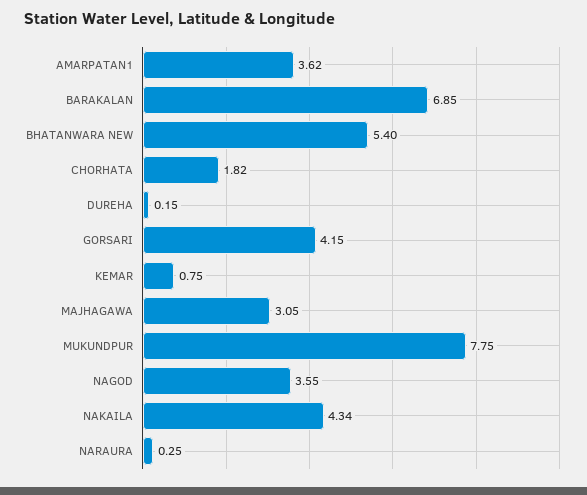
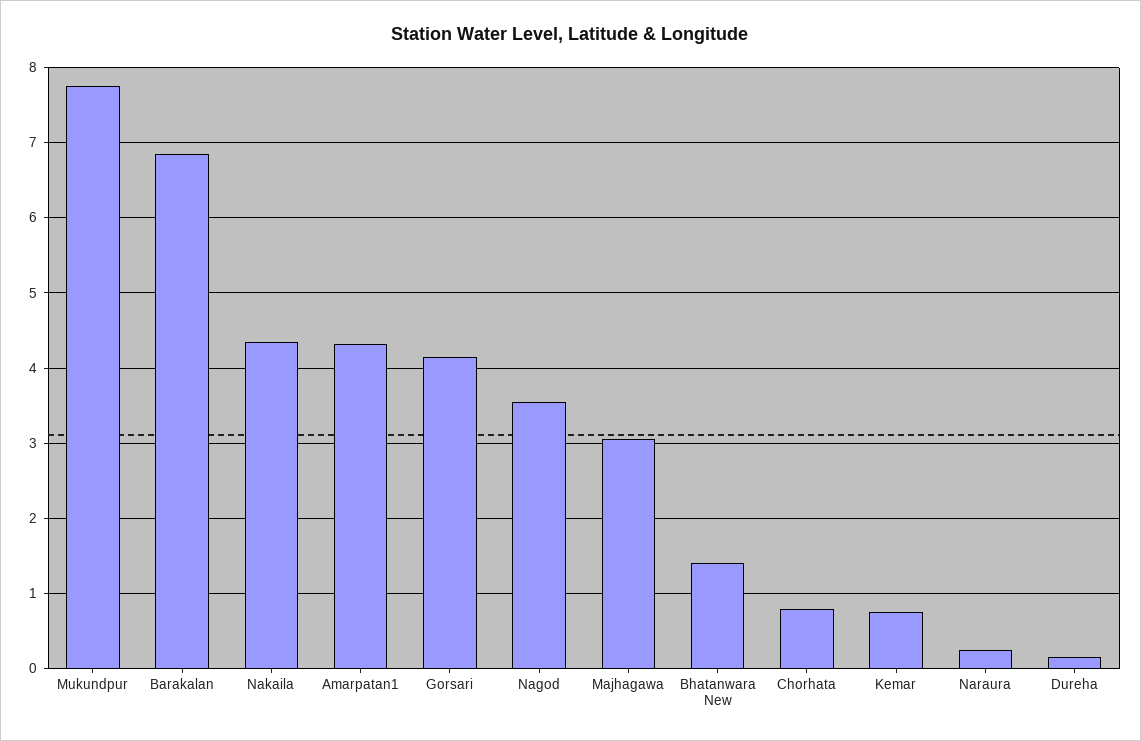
AMARPATAN1: 3.62 -> 4.3
BHATANWARA NEW: 5.4 -> 1.4
CHORHATA: 1.82 -> 0.8

